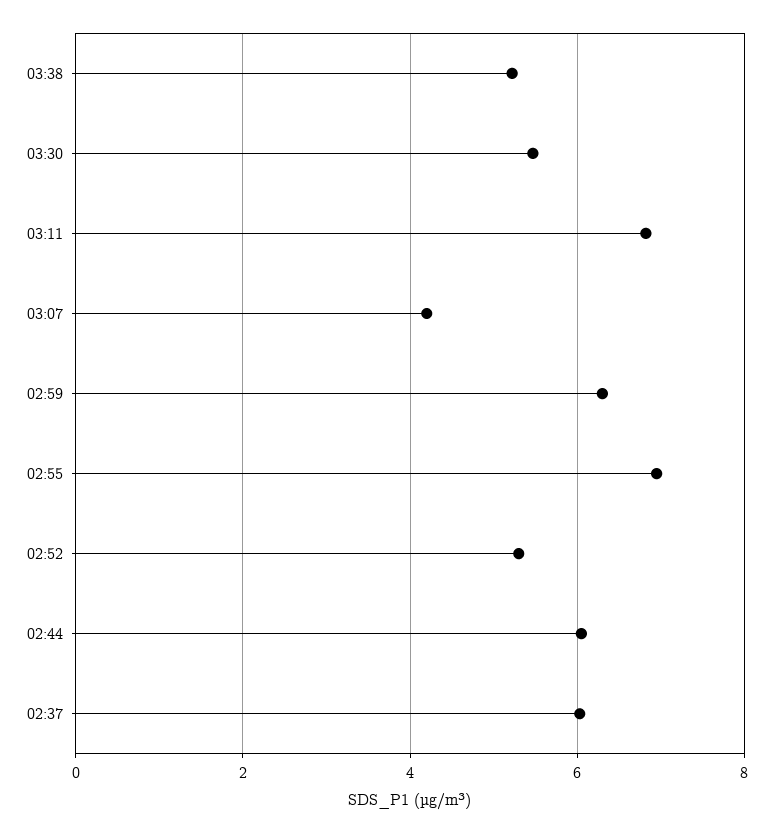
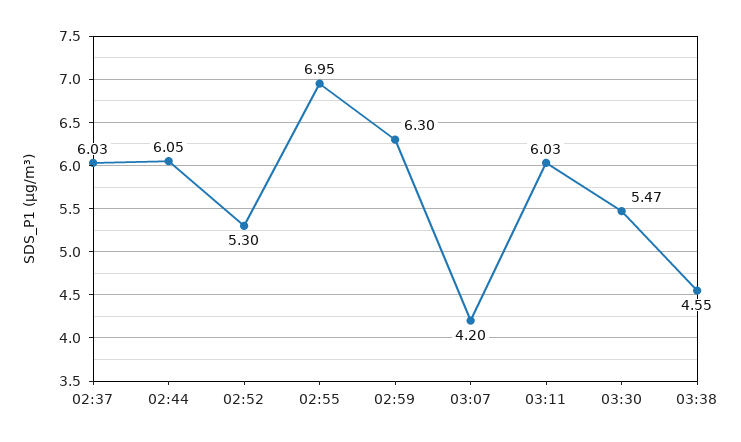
03:38: 5.2 -> 4.55
03:11: 6.8 -> 6.03

